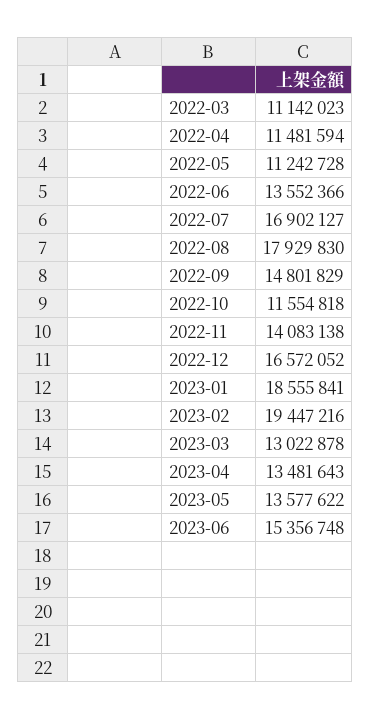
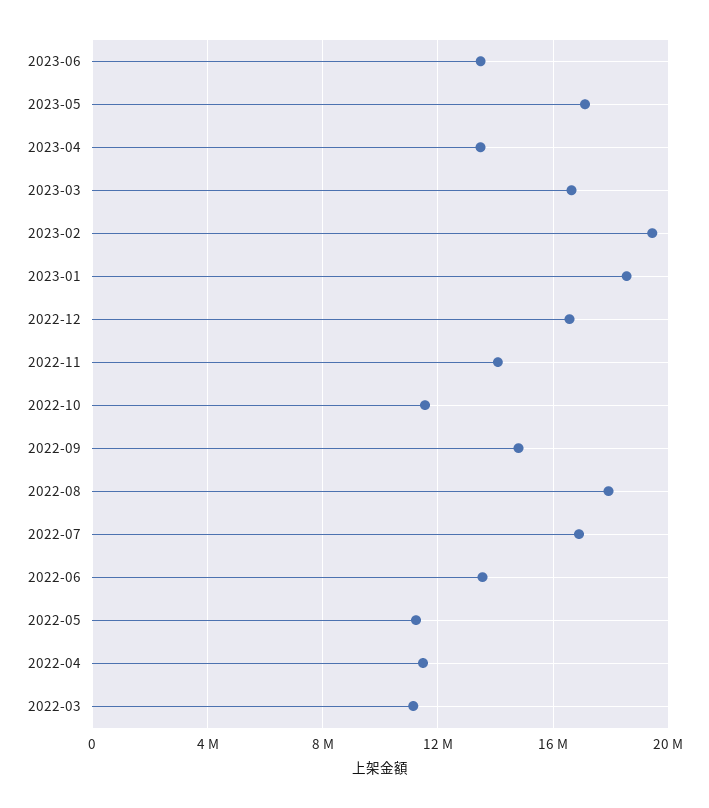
2023-03: 13022878 -> 16500000
2023-05: 13577622 -> 17000000
2023-06: 15356748 -> 13500000

